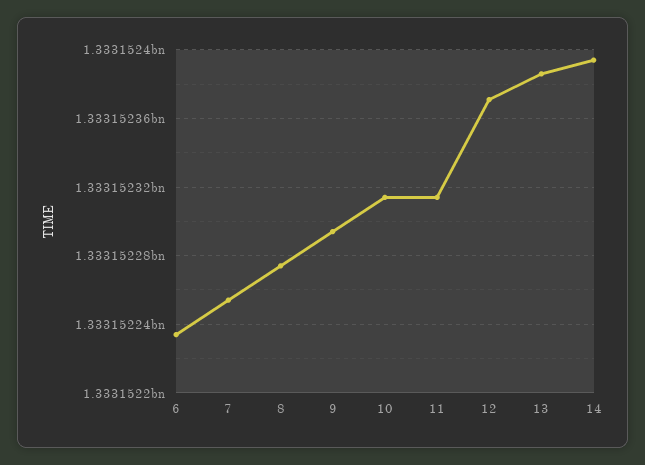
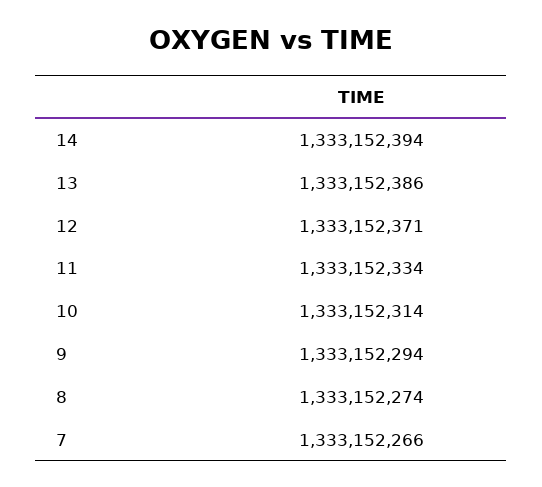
6: 1333152235 -> none
7: 1333152255 -> 1333152266
11: 1333152315 -> 1333152334

